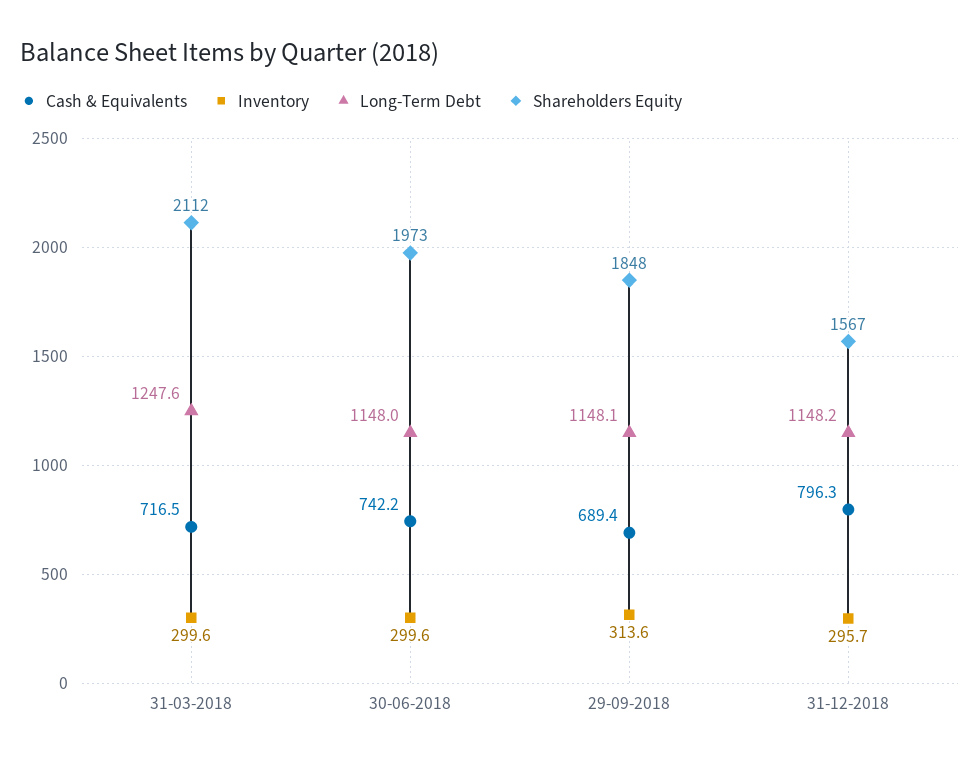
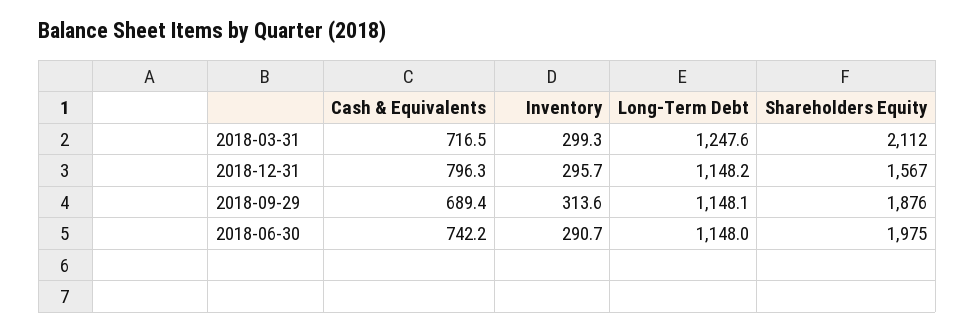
Inventory, 31-03-2018: 299.6 -> 299.3
Inventory, 30-06-2018: 299.6 -> 290.7
Shareholders Equity, 30-06-2018: 1973 -> 1975
Shareholders Equity, 29-09-2018: 1848 -> 1876

